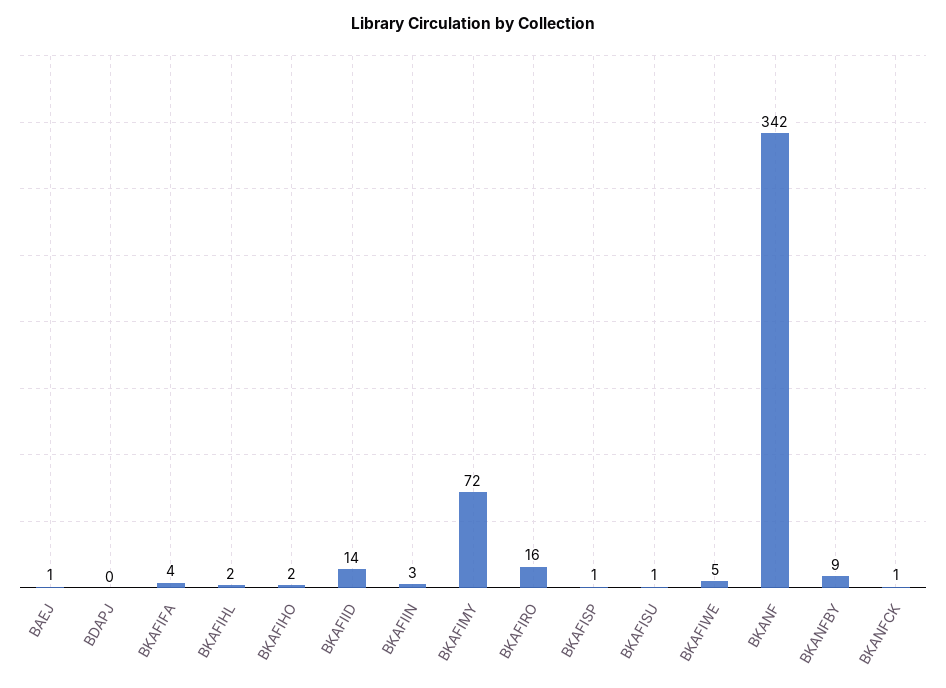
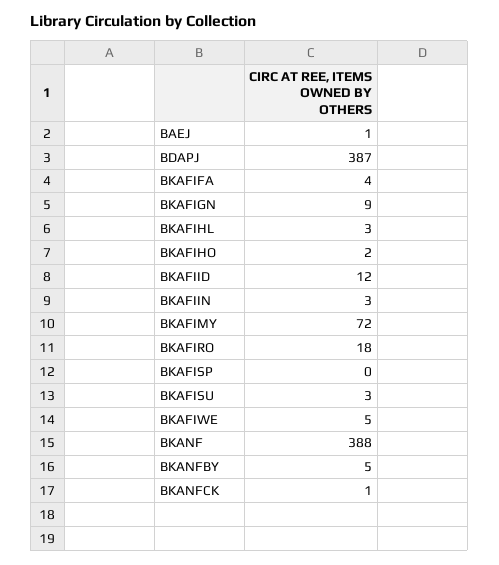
BDAPJ: 0 -> 387
BKAFIHL: 2 -> 3
BKAFIID: 14 -> 12
BKAFIRO: 16 -> 18
BKAFISP: 1 -> 0
BKAFISU: 1 -> 3
BKANF: 342 -> 388
BKANFBY: 9 -> 5
BKAFIGN: none -> 9

